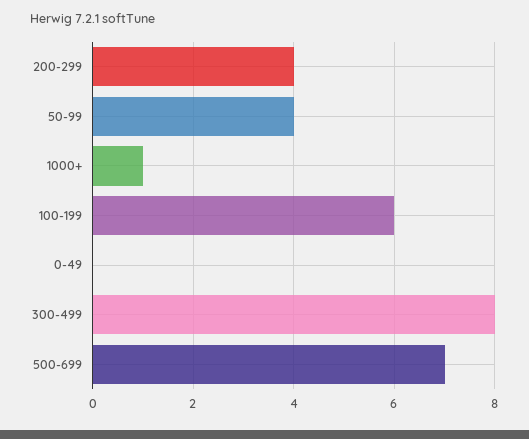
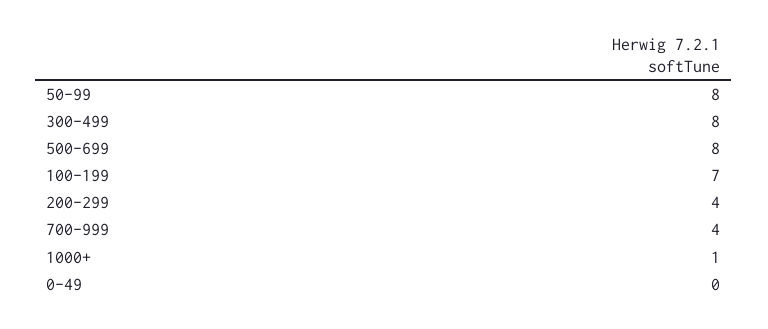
50-99: 4 -> 8
100-199: 6 -> 7
500-699: 7 -> 8
700-999: none -> 4

